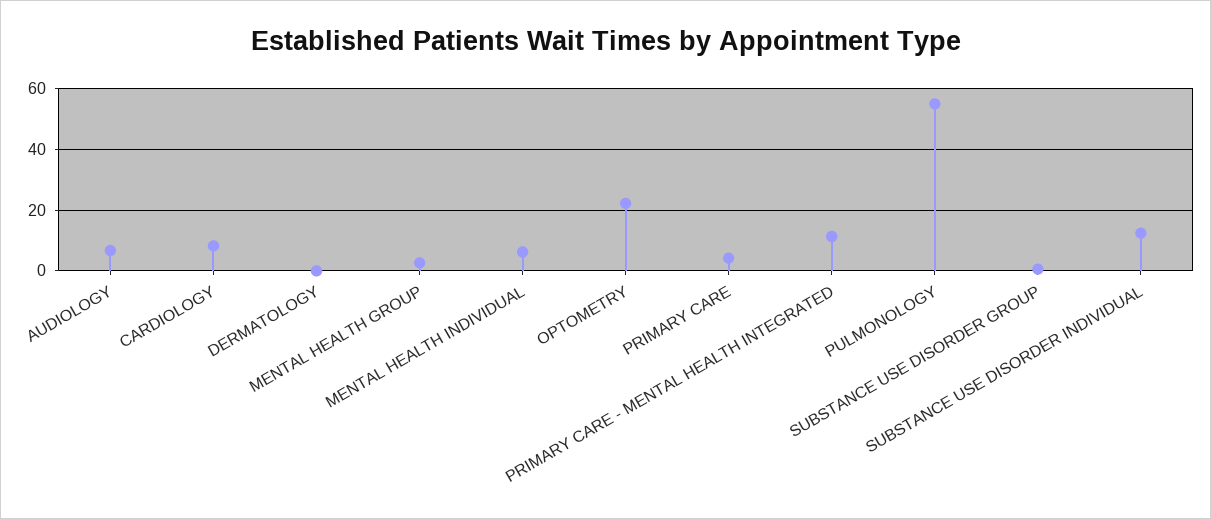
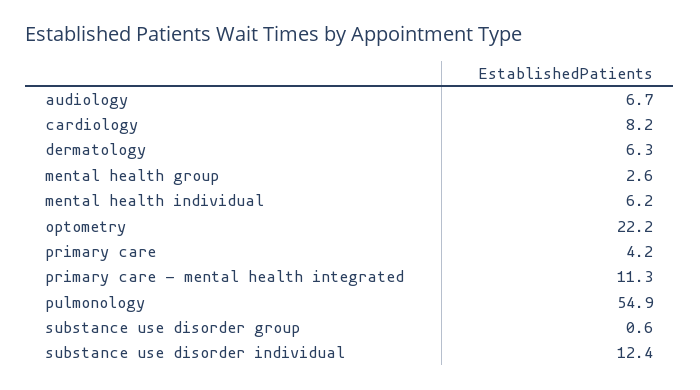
DERMATOLOGY: 0 -> 6.3

